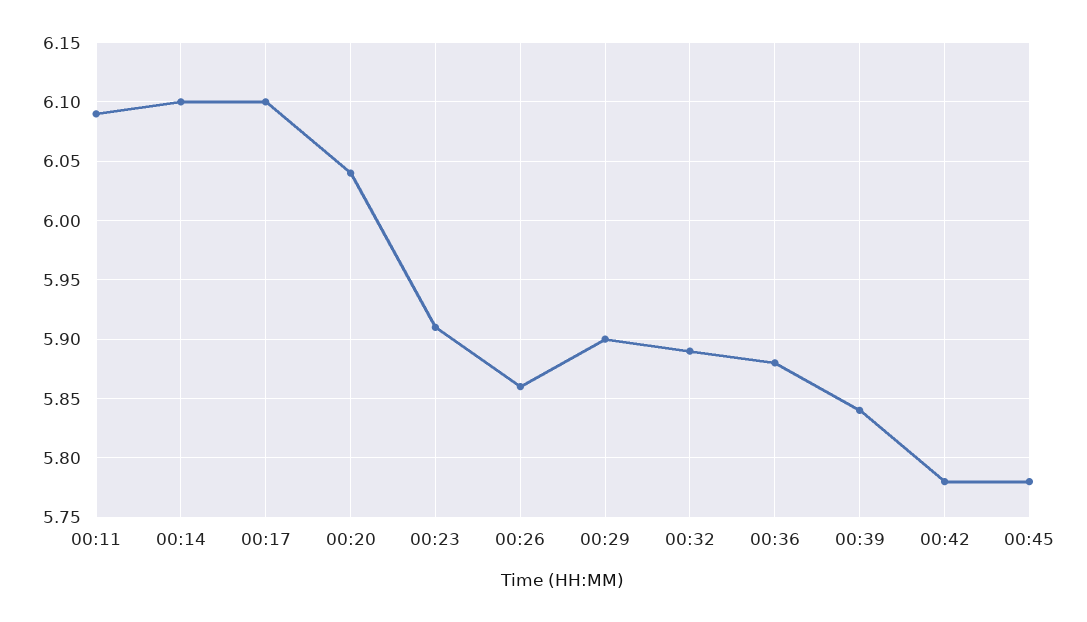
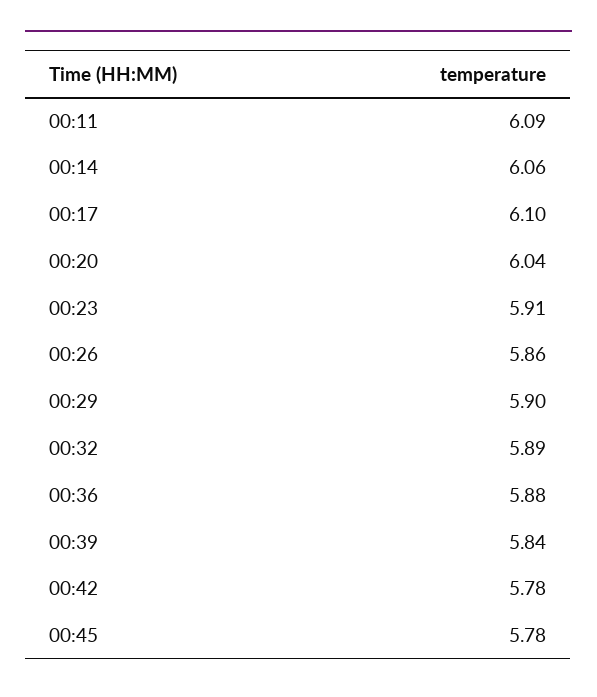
00:14: 6.1 -> 6.06

